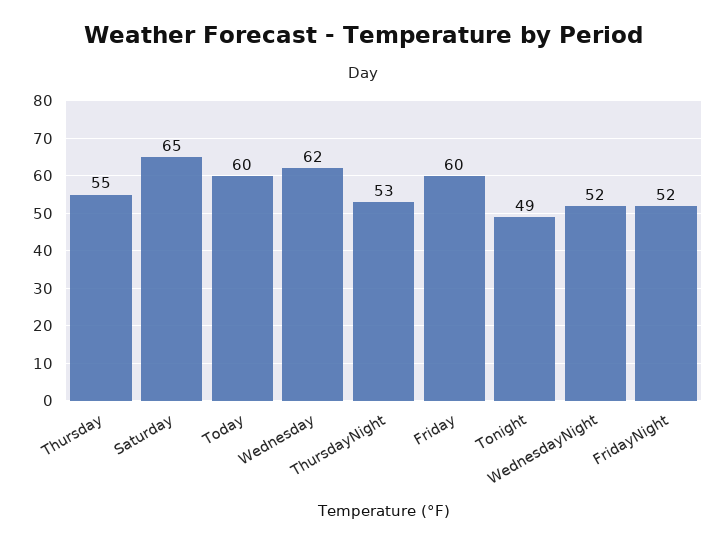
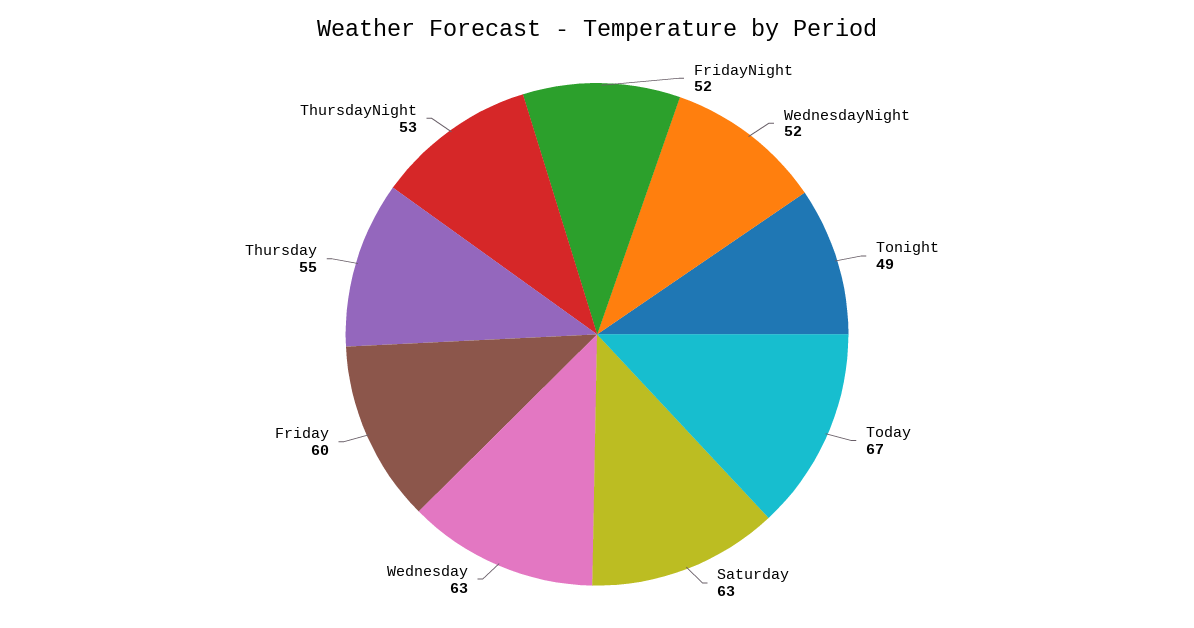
Saturday: 65 -> 63
Today: 60 -> 67
Wednesday: 62 -> 63

